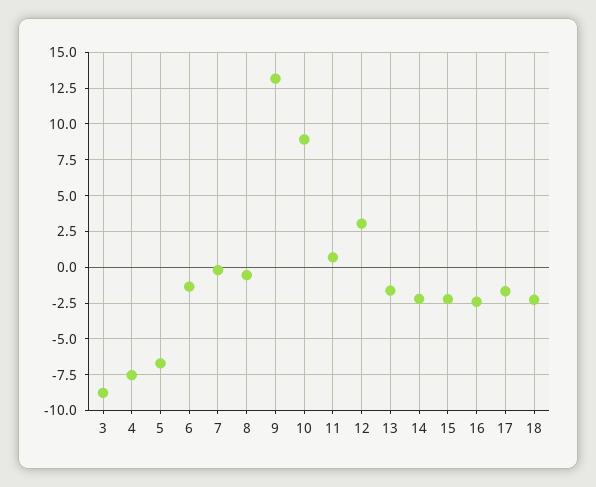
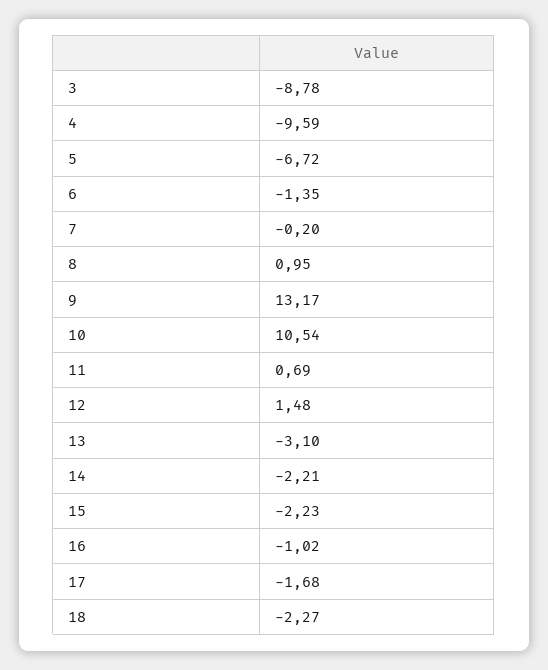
4: -7.5 -> -9.59
8: -0.5 -> 0.95
10: 9 -> 10.54
12: 3 -> 1.48
13: -1.5 -> -3.1
16: -2.5 -> -1.02

